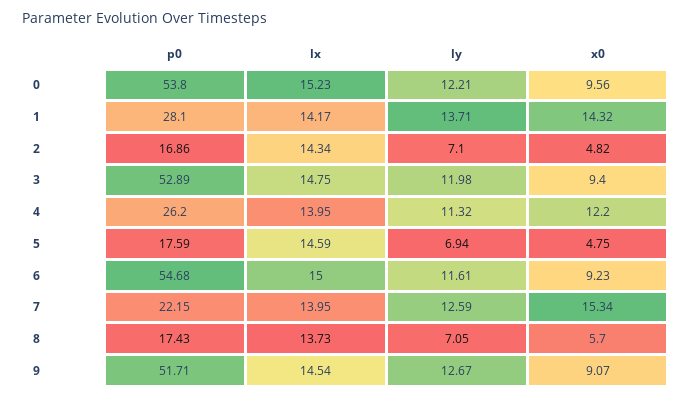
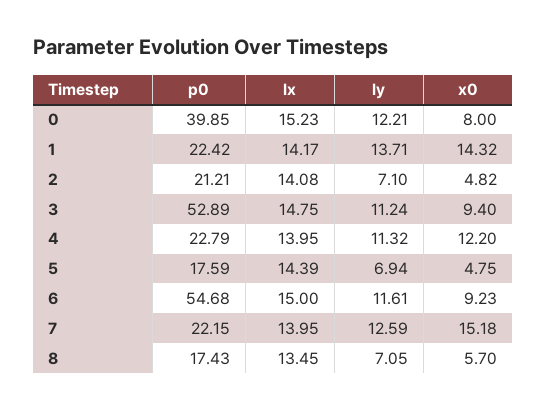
p0, 0: 53.8 -> 39.85
x0, 0: 9.56 -> 8
p0, 1: 28.1 -> 22.42
p0, 2: 16.86 -> 21.21
lx, 2: 14.34 -> 14.08
ly, 3: 11.98 -> 11.24
p0, 4: 26.2 -> 22.79
lx, 5: 14.59 -> 14.39
x0, 7: 15.34 -> 15.18
lx, 8: 13.73 -> 13.45
p0, 9: 51.71 -> none
lx, 9: 14.54 -> none
ly, 9: 12.67 -> none
x0, 9: 9.07 -> none

